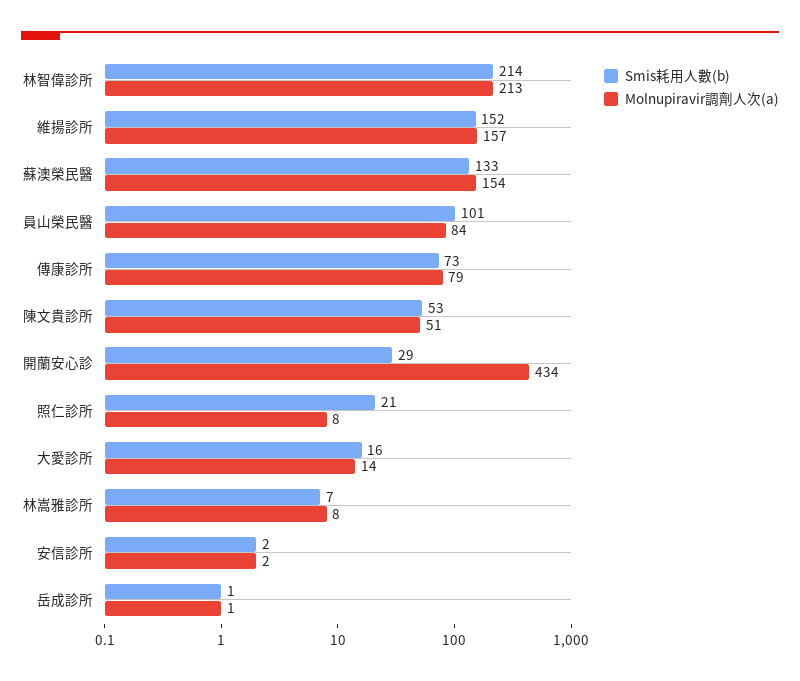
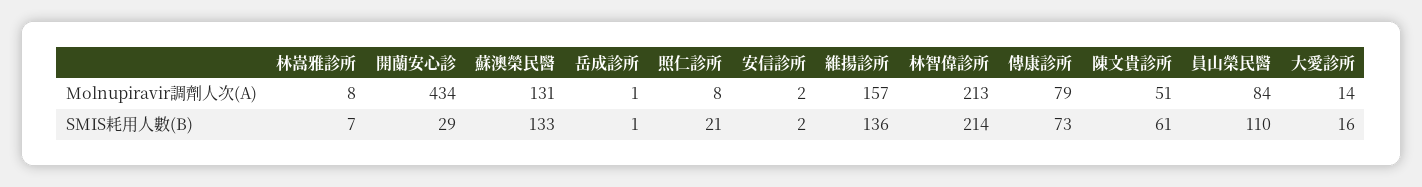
Smis耗用人數(b), 維揚診所: 152 -> 136
Molnupiravir調劑人次(a), 蘇澳榮民醫: 154 -> 131
Smis耗用人數(b), 員山榮民醫: 101 -> 110
Smis耗用人數(b), 陳文貴診所: 53 -> 61

